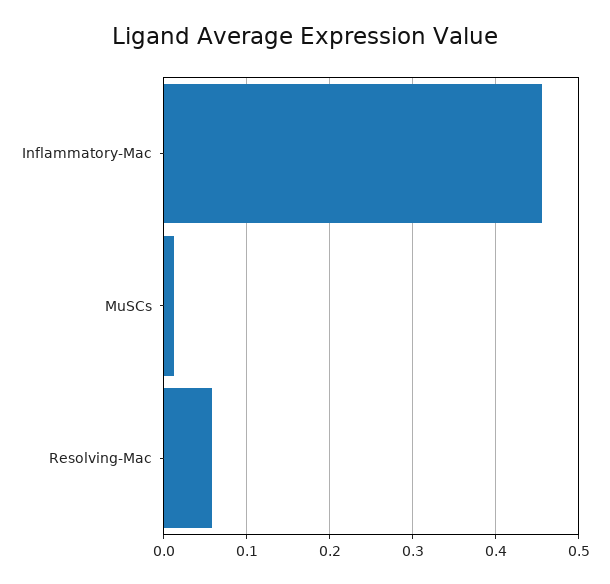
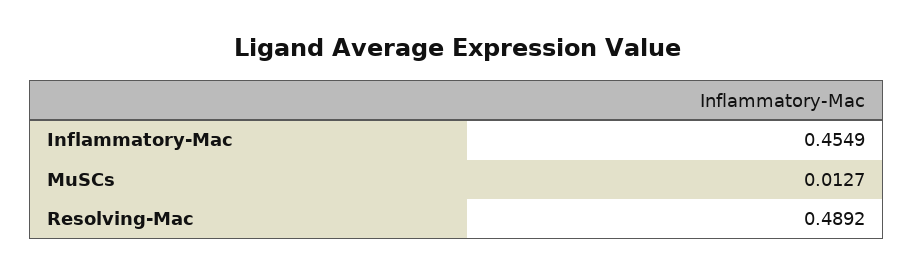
Resolving-Mac: 0.06 -> 0.4892

